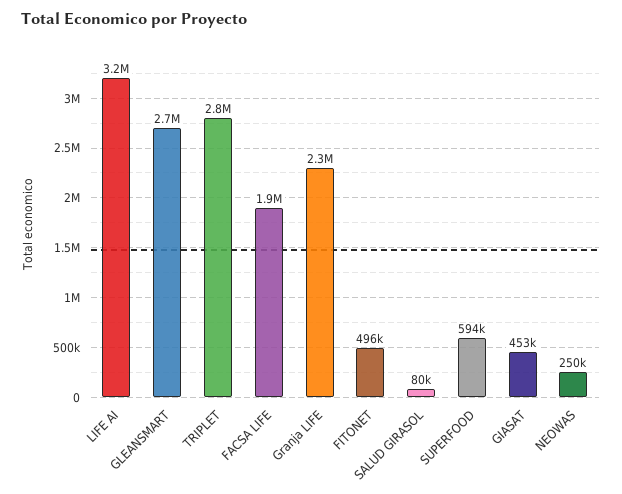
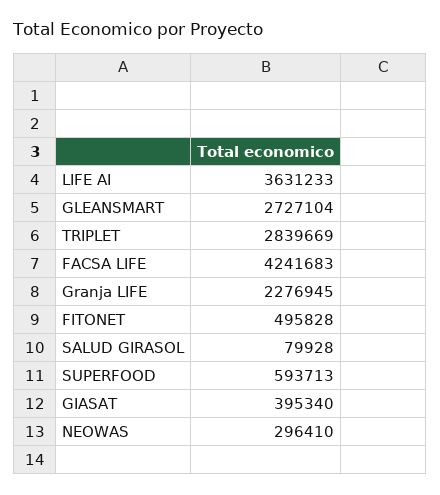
LIFE AI: 3200000 -> 3631233
FACSA LIFE: 1900000 -> 4241683
GIASAT: 453000 -> 395340
NEOWAS: 250000 -> 296410

